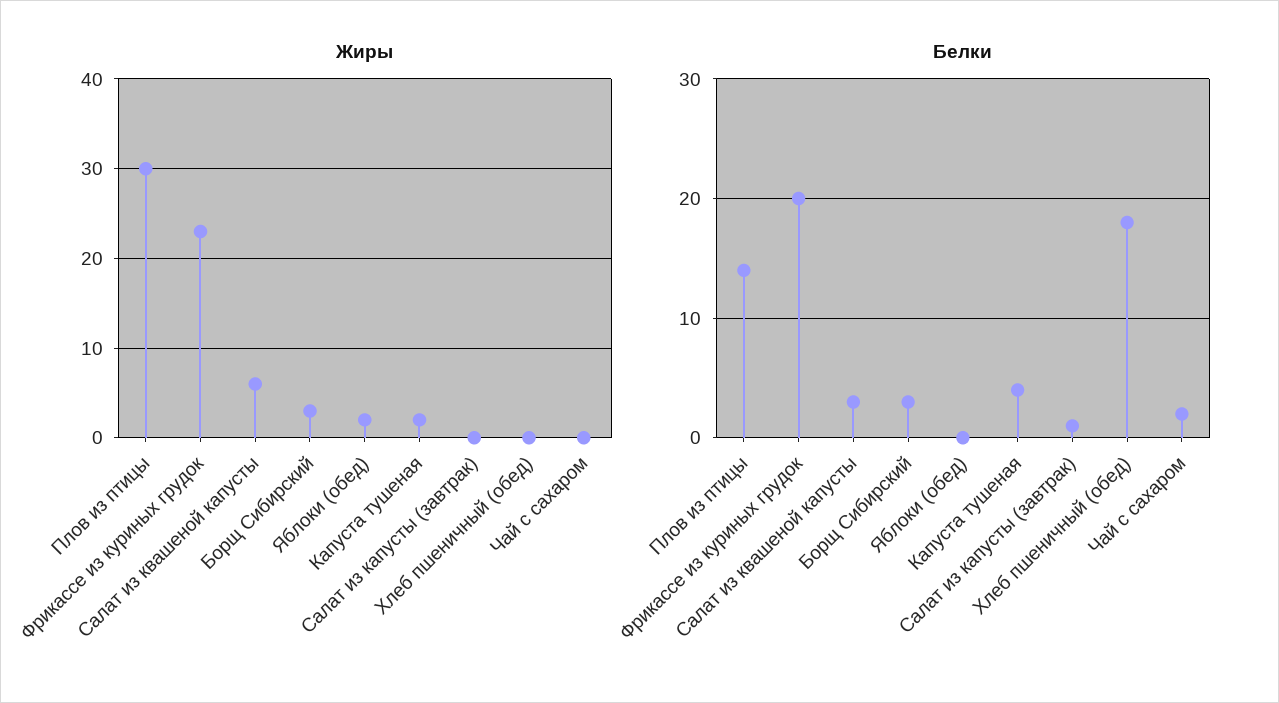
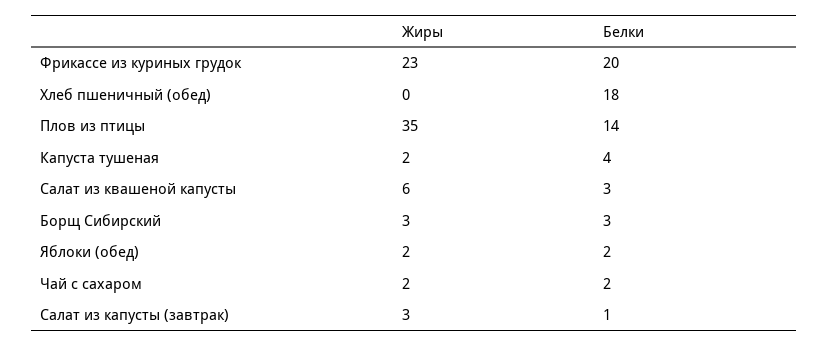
Жиры, Плов из птицы: 30 -> 35
Жиры, Салат из капусты (завтрак): 0 -> 3
Жиры, Чай с сахаром: 0 -> 2
Белки, Яблоки (обед): 0 -> 2

